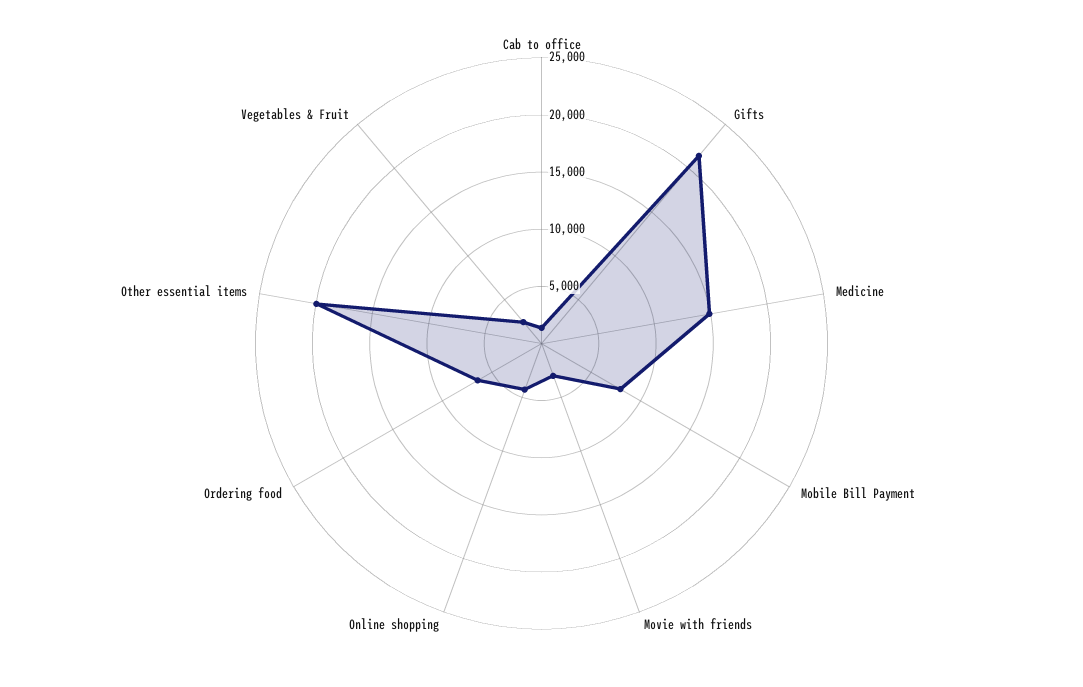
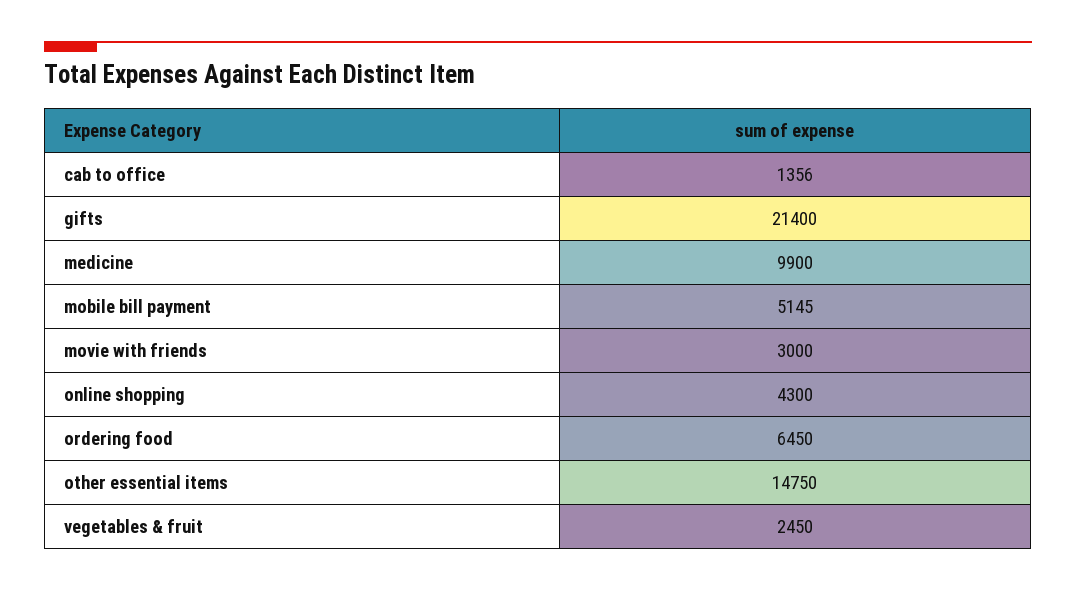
Medicine: 15000 -> 9900
Mobile Bill Payment: 8000 -> 5145
Other essential items: 20000 -> 14750

